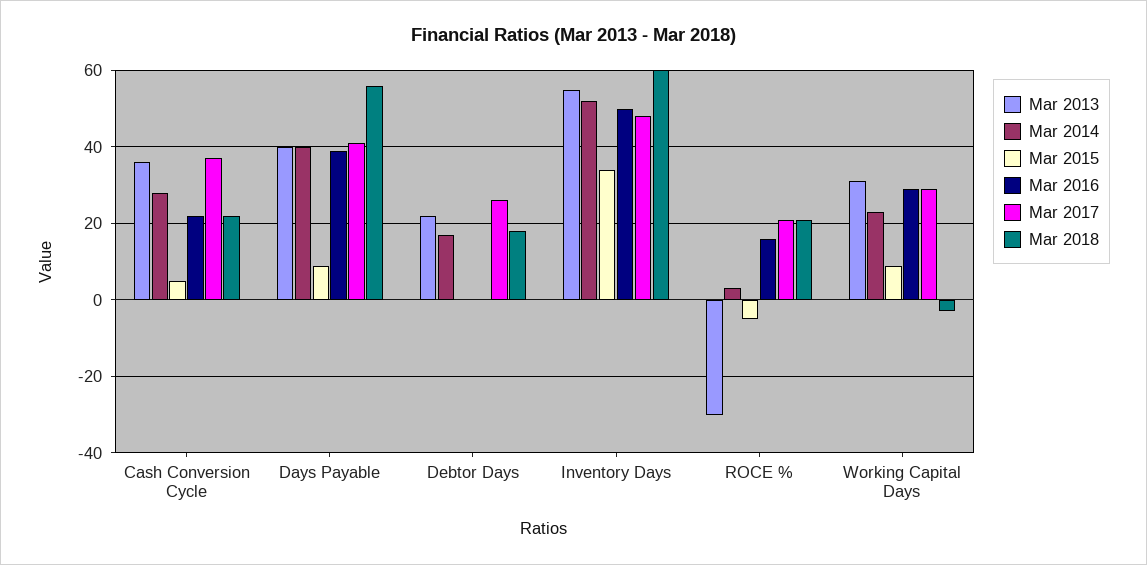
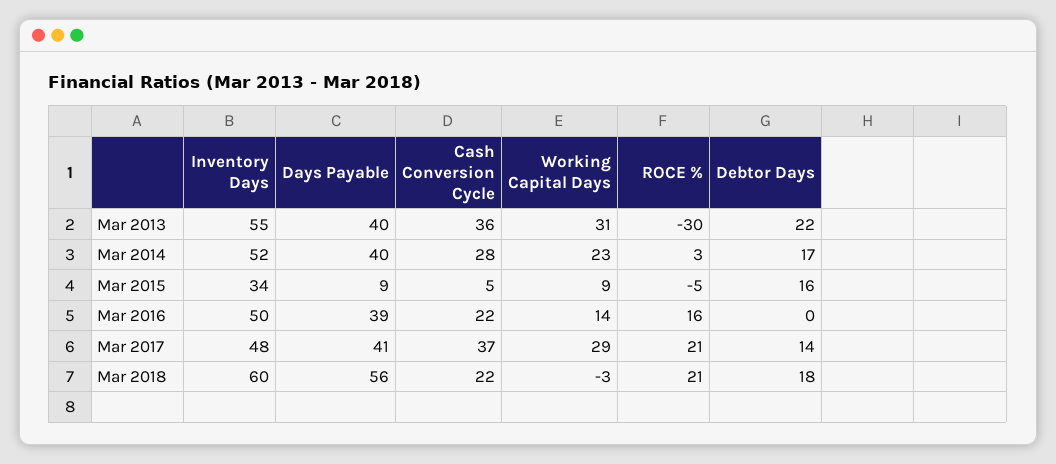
Mar 2015, Debtor Days: 0 -> 16
Mar 2017, Debtor Days: 25 -> 14
Mar 2016, Working Capital Days: 30 -> 14

